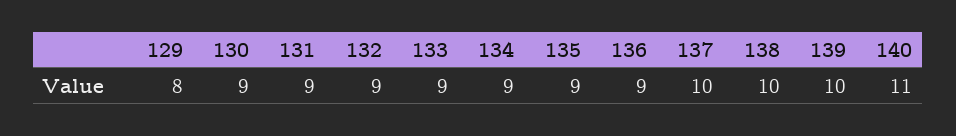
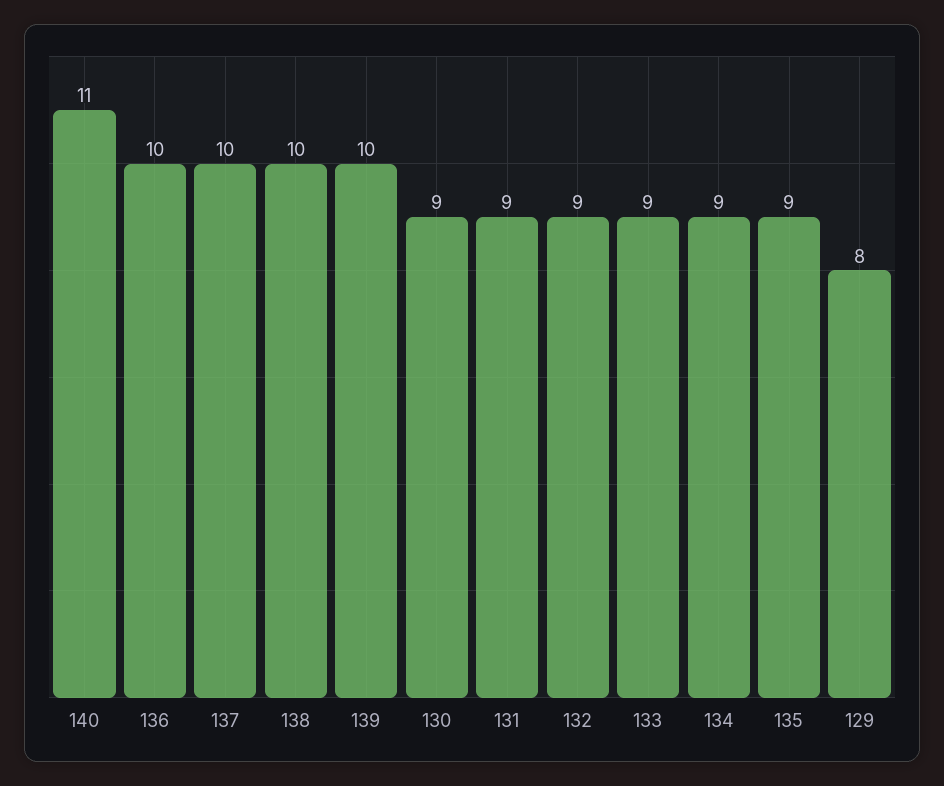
136: 9 -> 10

